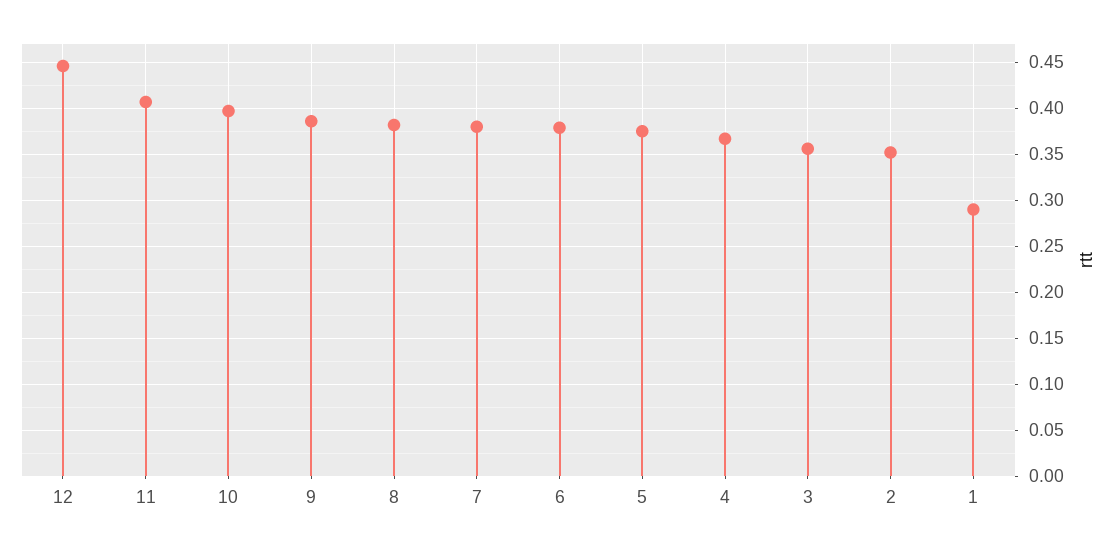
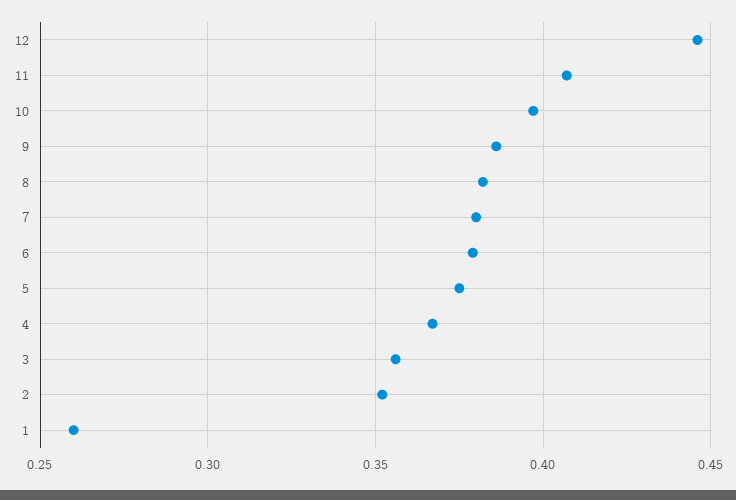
1: 0.29 -> 0.26

